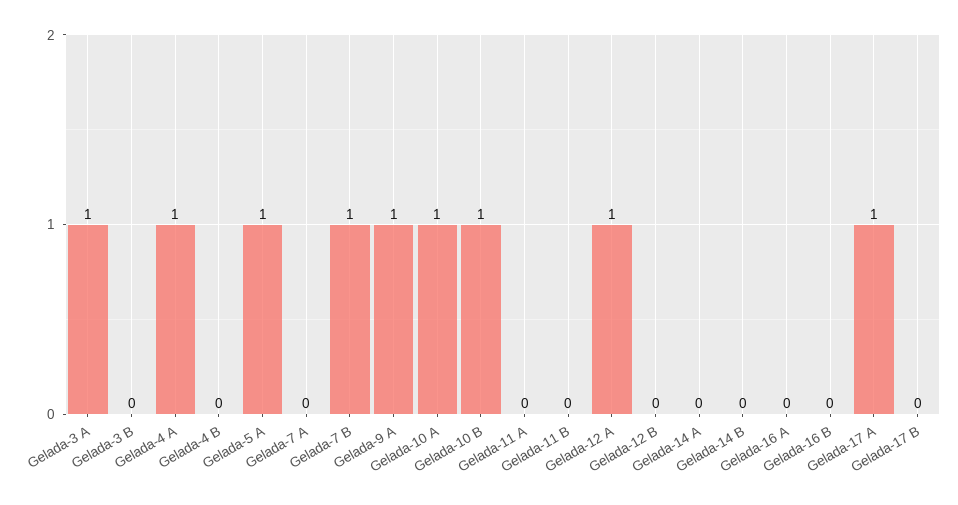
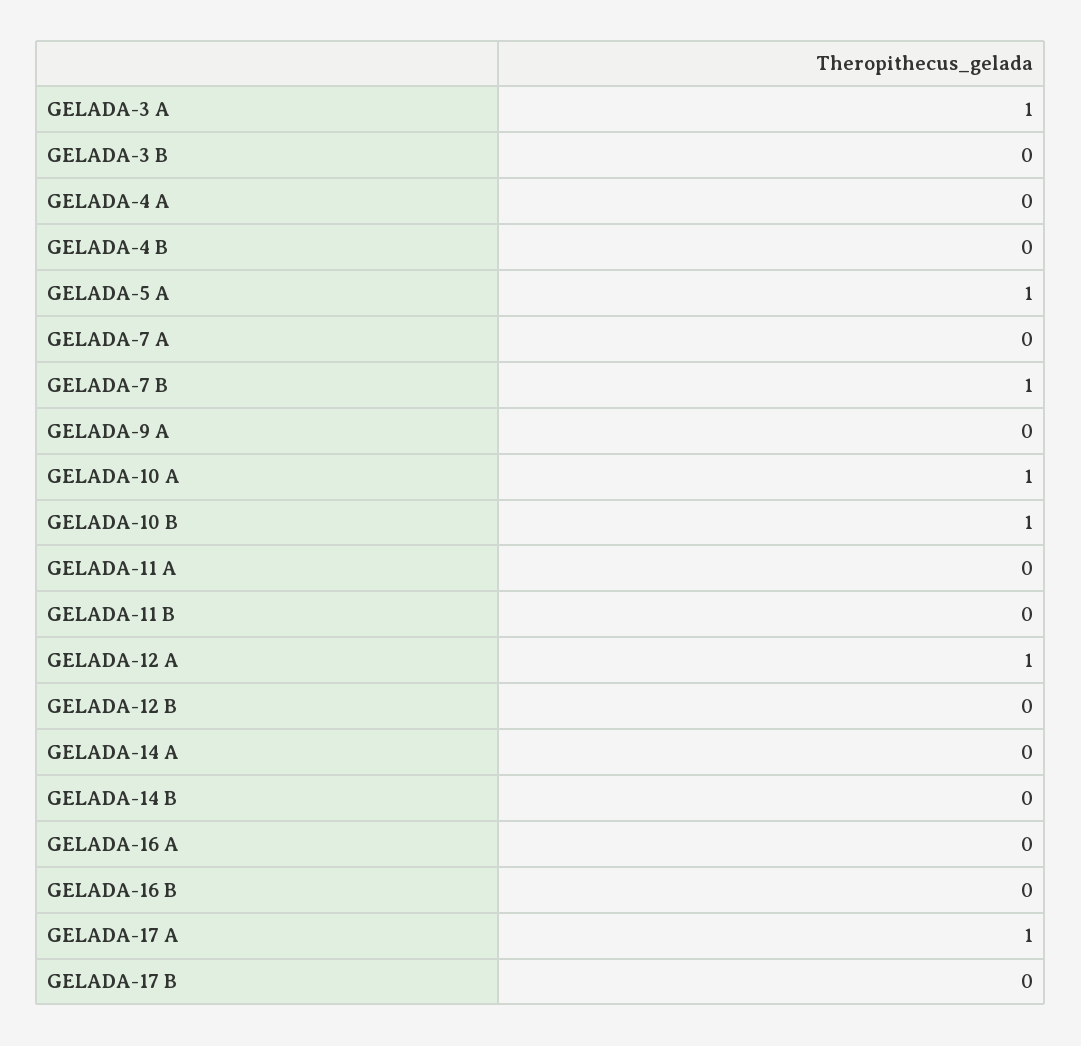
Gelada-4 A: 1 -> 0
Gelada-9 A: 1 -> 0

